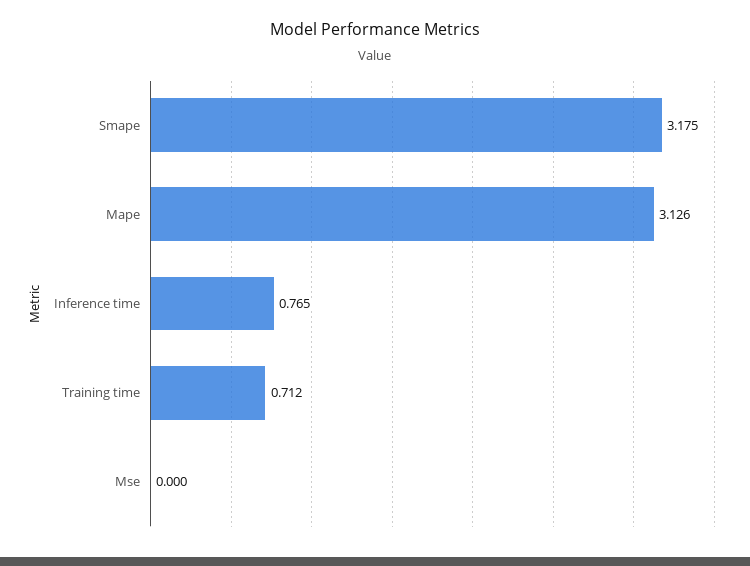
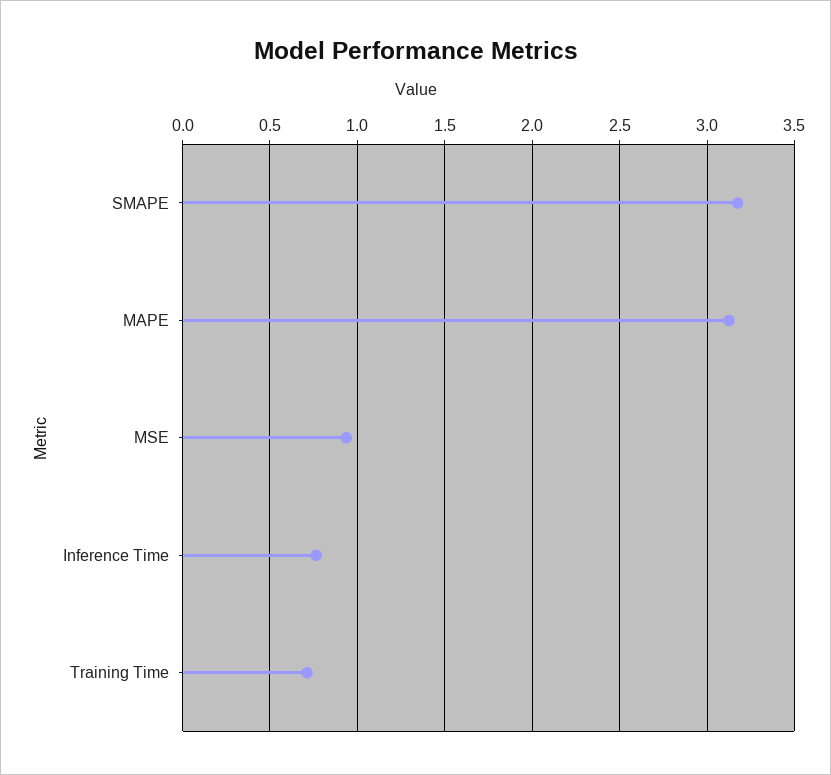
Mse: 0 -> 0.95

